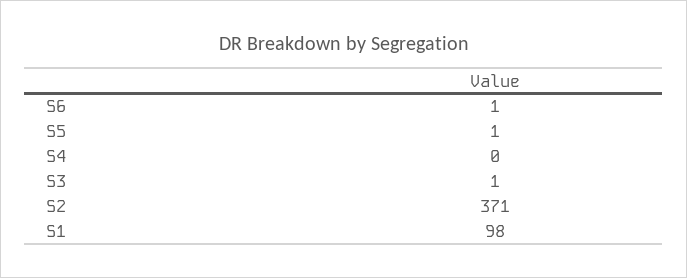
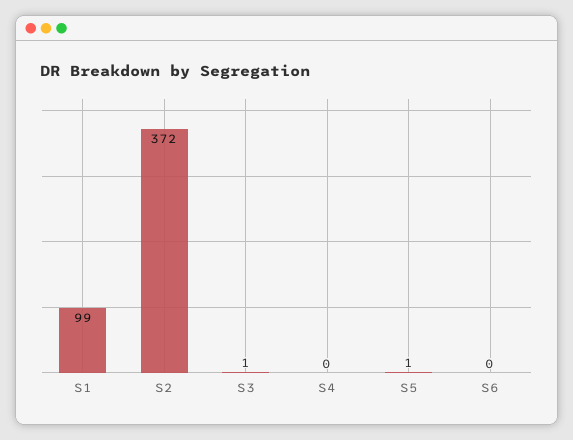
S6: 1 -> 0
S2: 371 -> 372
S1: 98 -> 99

